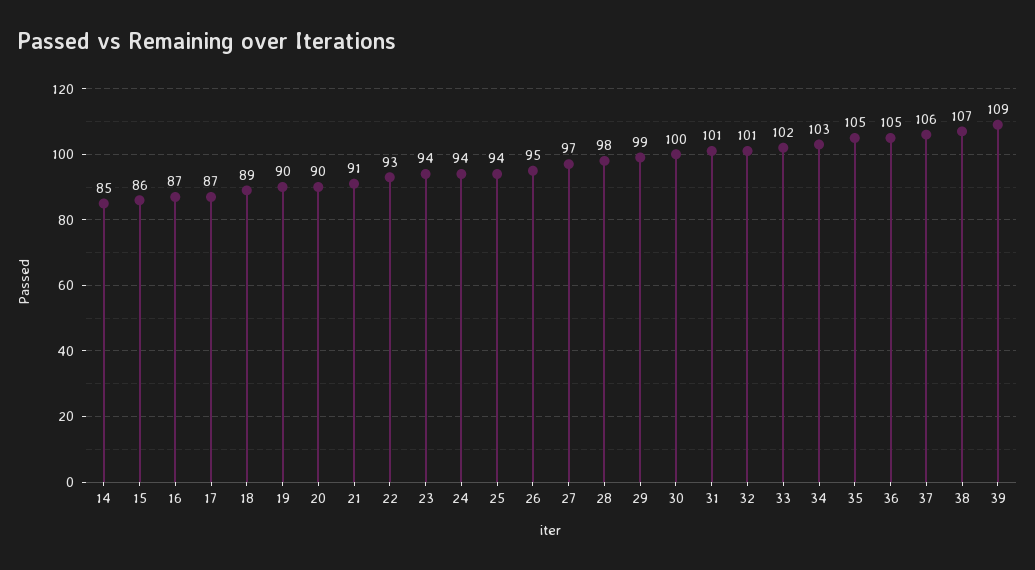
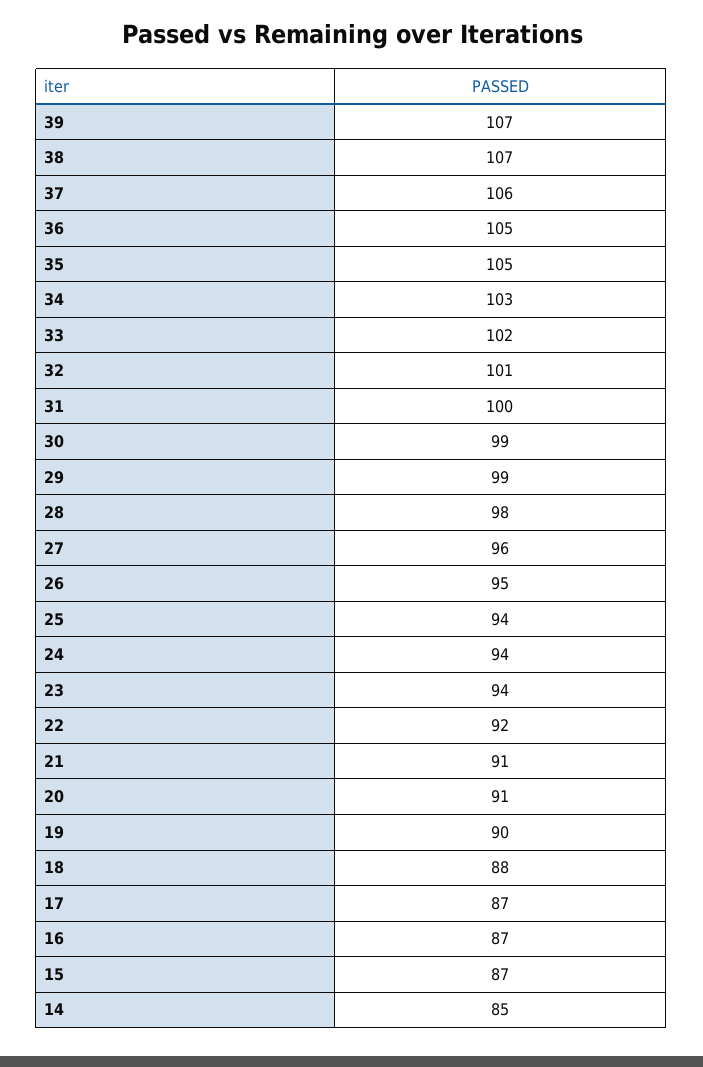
15: 86 -> 87
18: 89 -> 88
20: 90 -> 91
22: 93 -> 92
27: 97 -> 96
30: 100 -> 99
31: 101 -> 100
39: 109 -> 107

